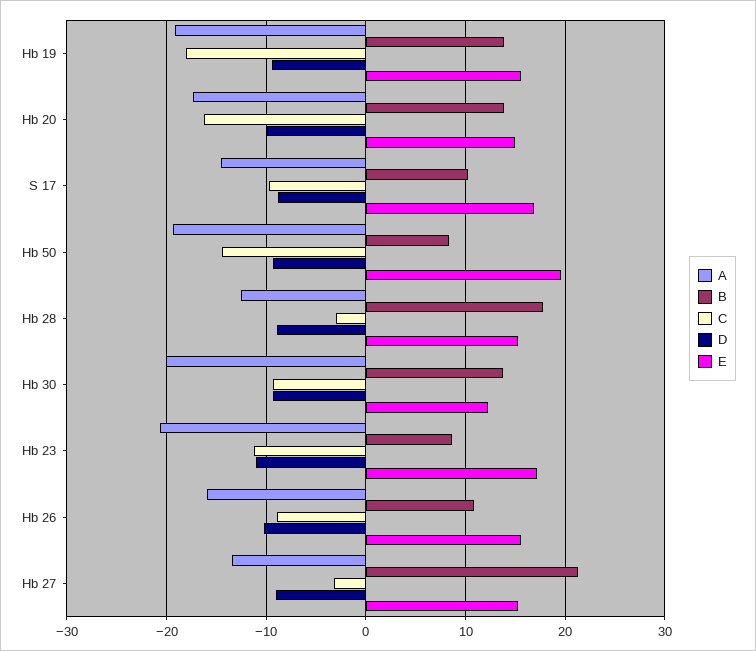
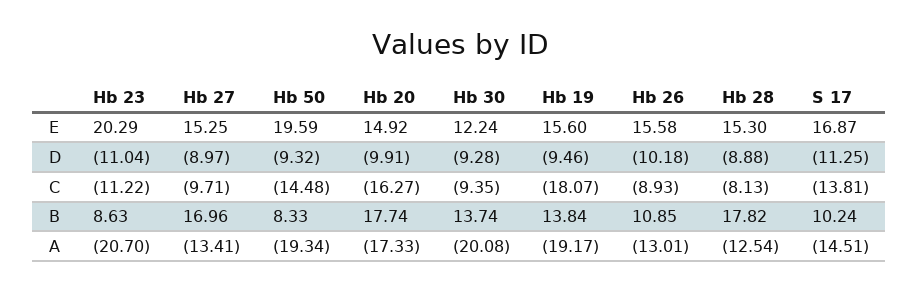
B, Hb 20: 14 -> 17.74
C, S 17: -10 -> -13.81
D, S 17: -9 -> -11.25
C, Hb 28: -3 -> -8.13
E, Hb 23: 17 -> 20.29
A, Hb 26: -16 -> -13.01
B, Hb 27: 21 -> 16.96
C, Hb 27: -3 -> -9.71

